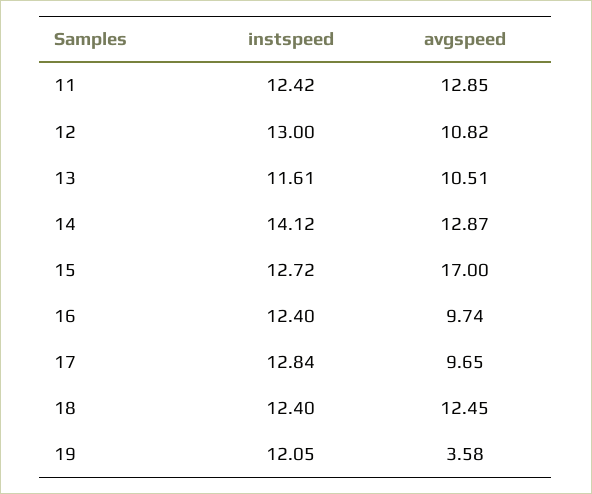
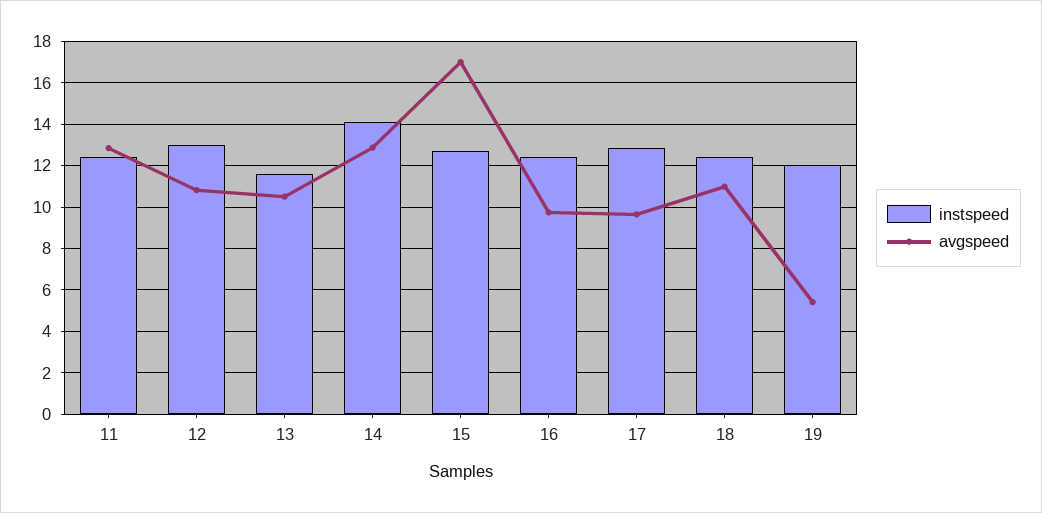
avgspeed, 18: 12.45 -> 11
avgspeed, 19: 3.58 -> 5.5

